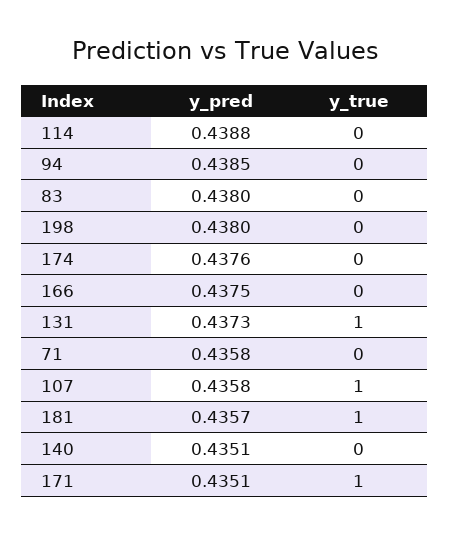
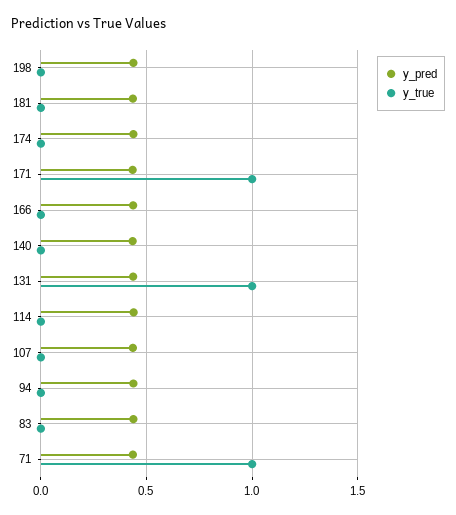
y_true, 71: 0 -> 1
y_true, 107: 1 -> 0
y_true, 181: 1 -> 0

